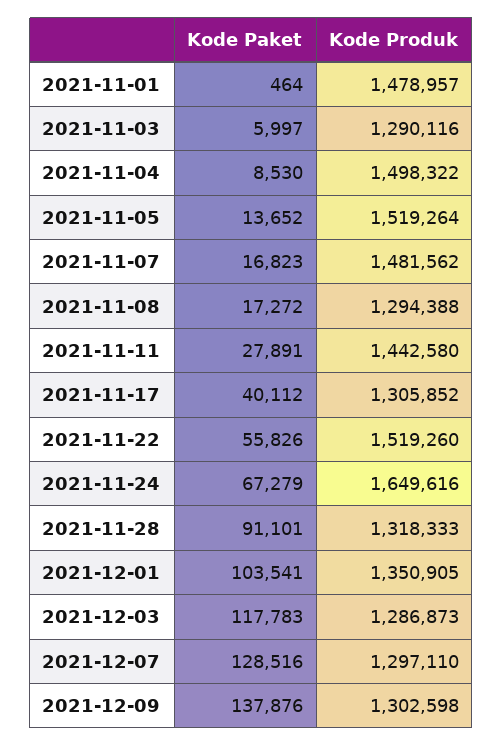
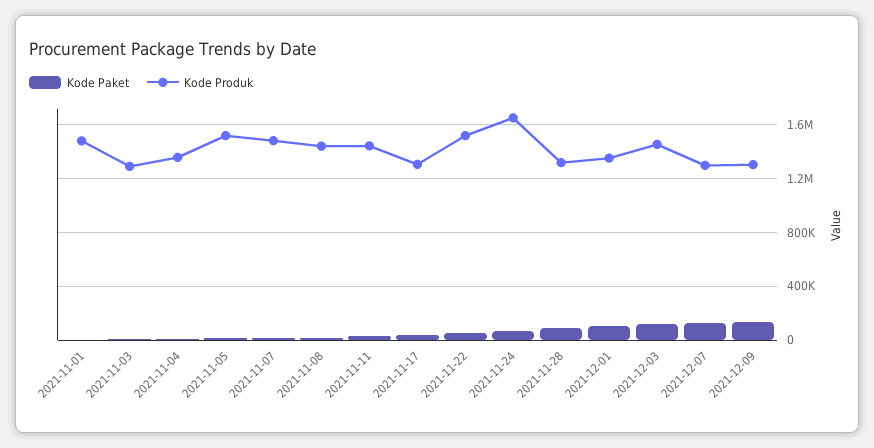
Kode Produk, 2021-11-04: 1498322 -> 1350000
Kode Produk, 2021-11-08: 1294388 -> 1450000
Kode Produk, 2021-12-03: 1286873 -> 1450000

